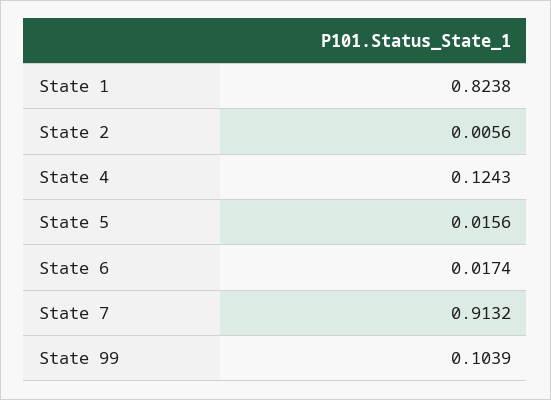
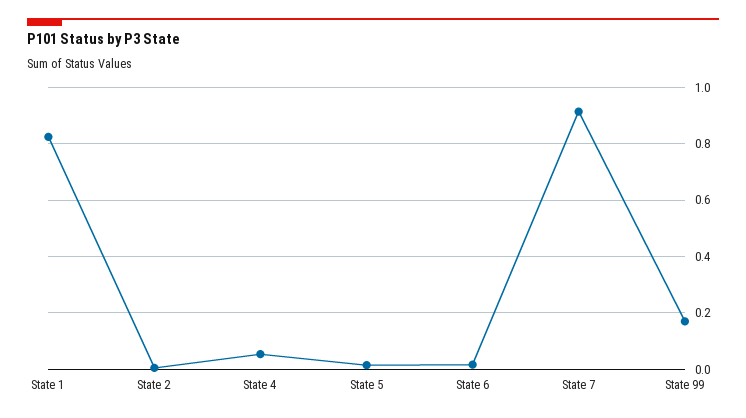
State 4: 0.1243 -> 0.05
State 99: 0.1039 -> 0.175

